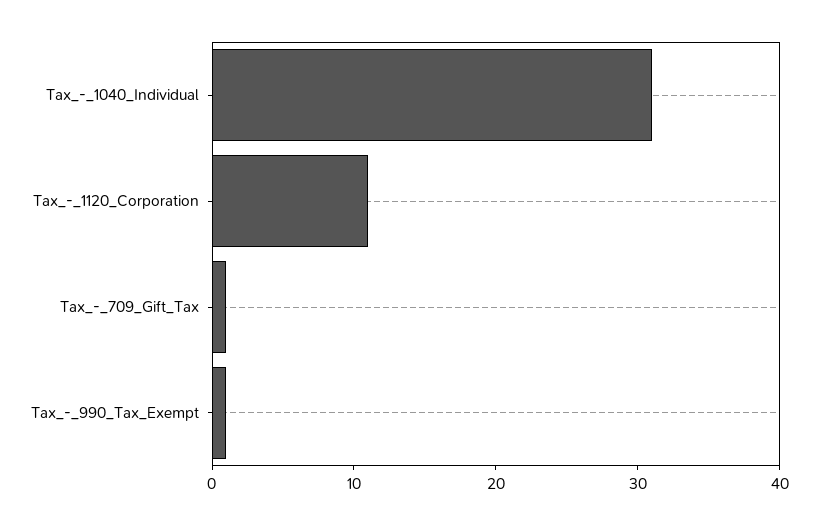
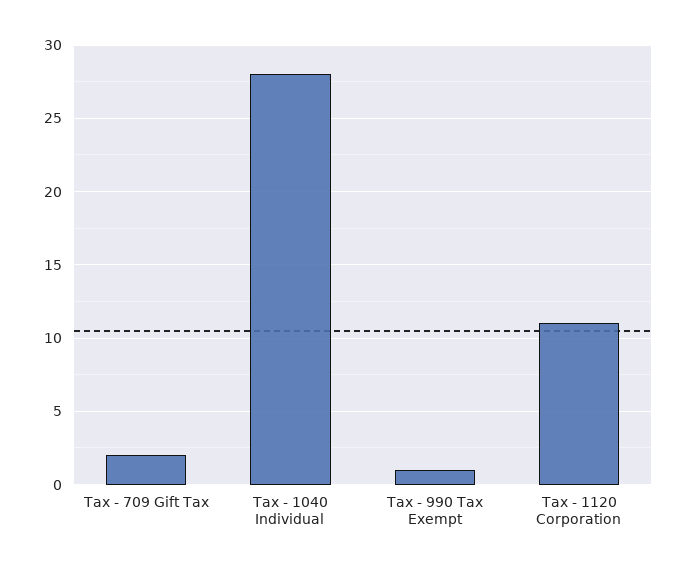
Tax_-_1040_Individual: 31 -> 28
Tax_-_709_Gift_Tax: 1 -> 2

